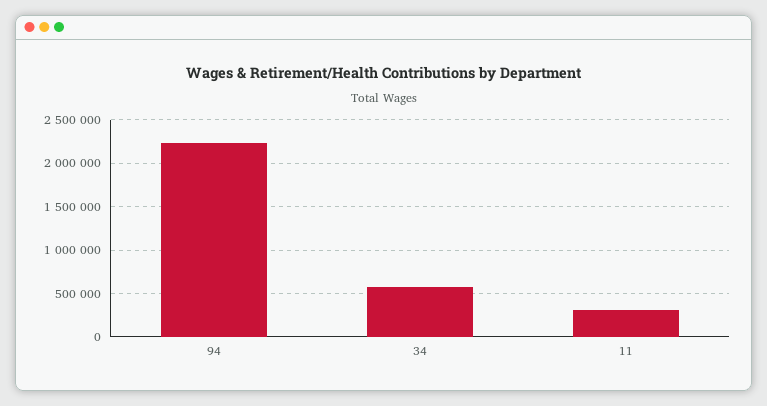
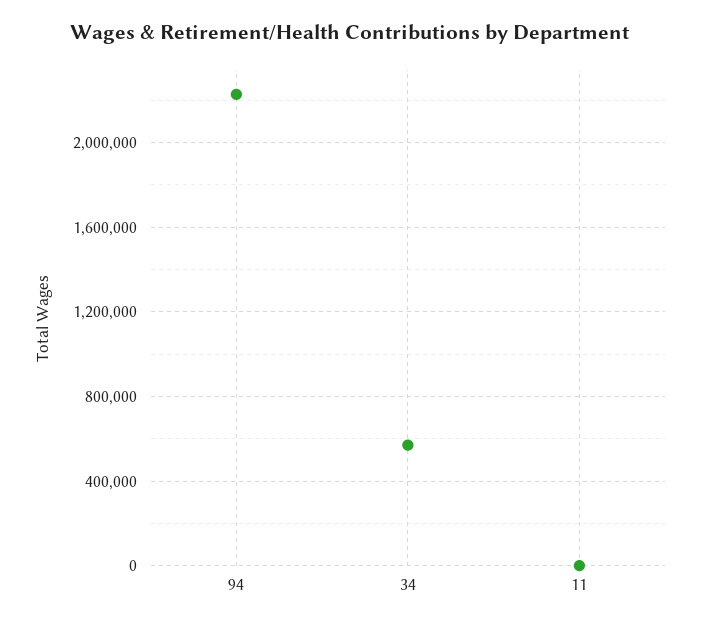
11: 300000 -> 0

